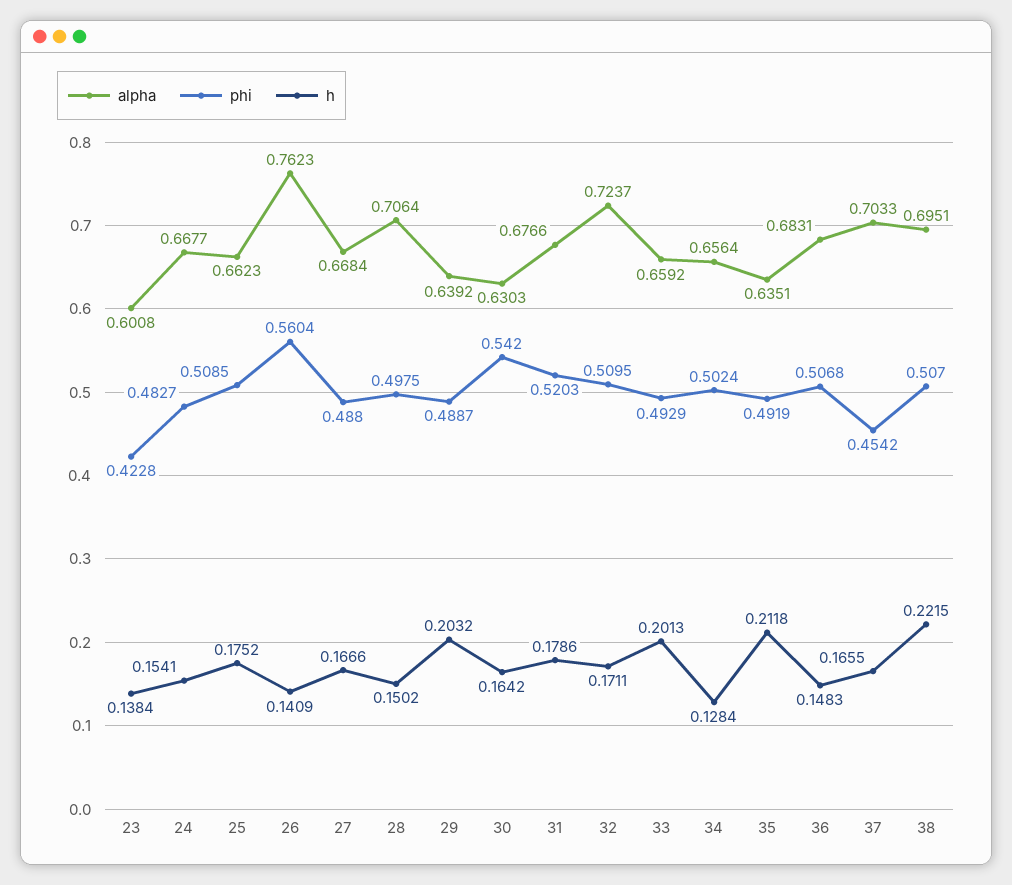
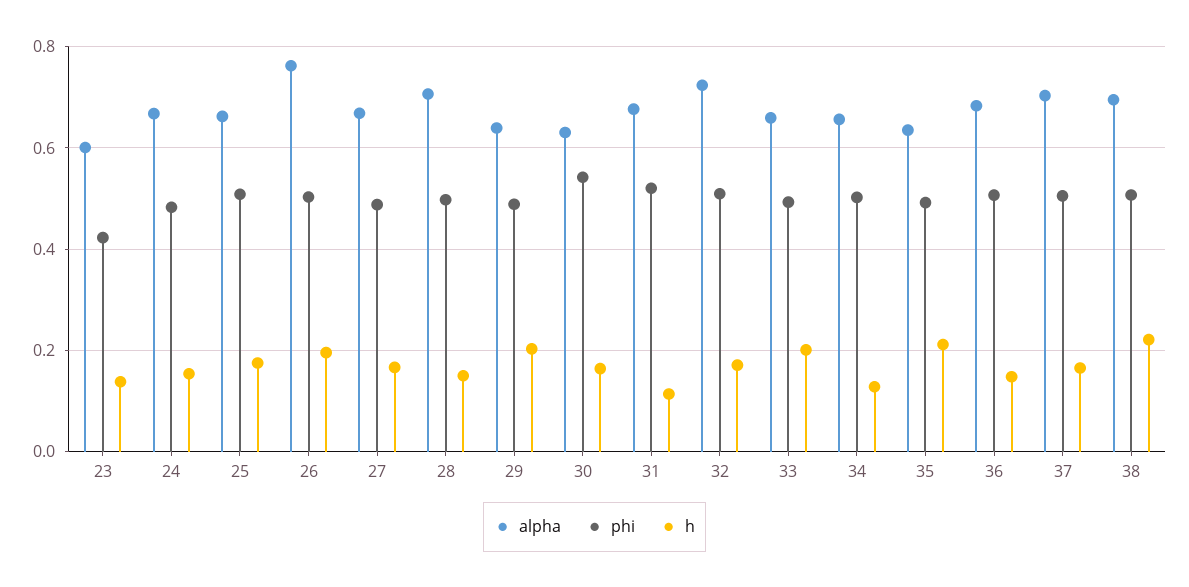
phi, 26: 0.5604 -> 0.5
h, 26: 0.1409 -> 0.2
h, 31: 0.1786 -> 0.12
phi, 37: 0.4542 -> 0.5

